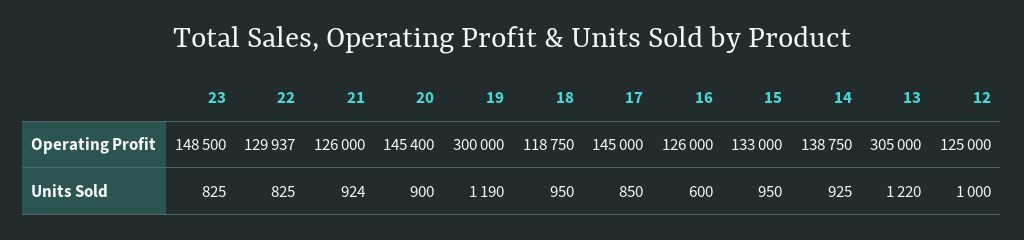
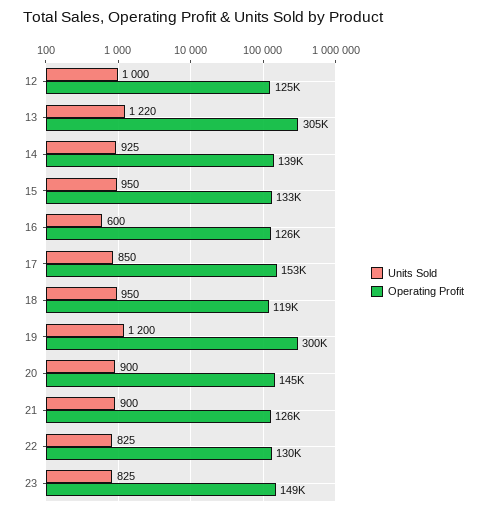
Operating Profit, 17: 145000 -> 153000
Units Sold, 21: 924 -> 900
Units Sold, 19: 1190 -> 1200

